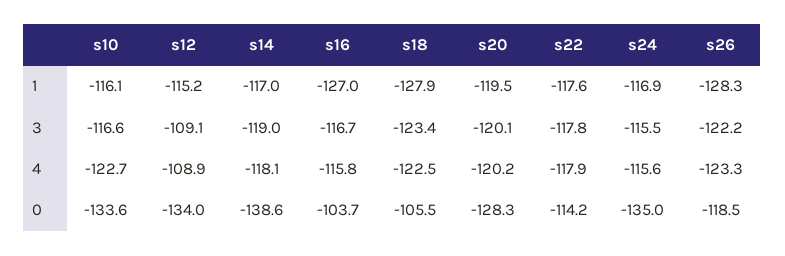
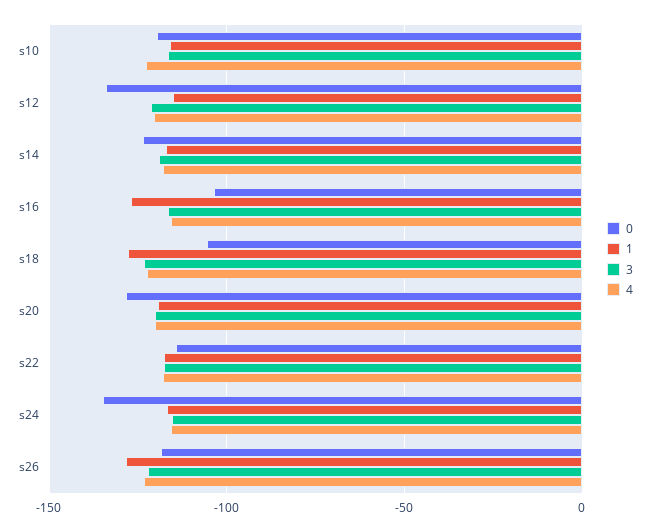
3, s12: -109.1 -> -120
4, s12: -108.9 -> -120
0, s10: -133.6 -> -120
0, s14: -138.6 -> -125

